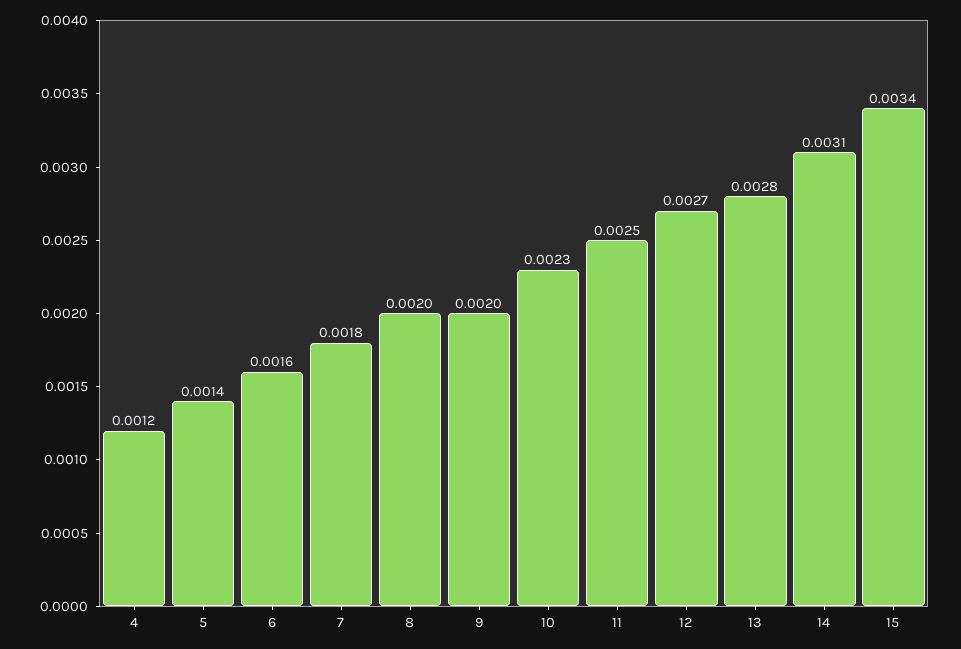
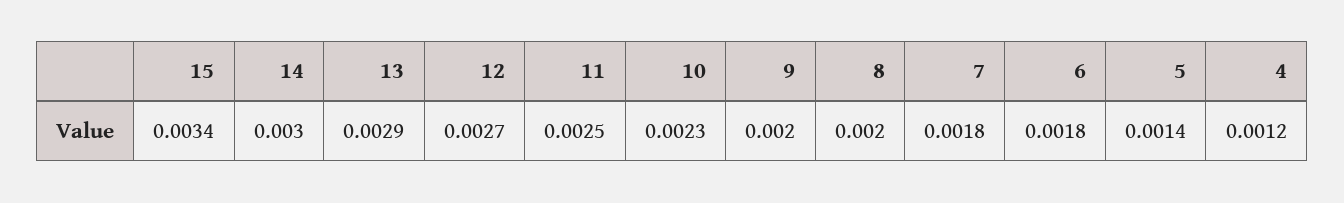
6: 0.0016 -> 0.0018
13: 0.0028 -> 0.0029
14: 0.0031 -> 0.003

